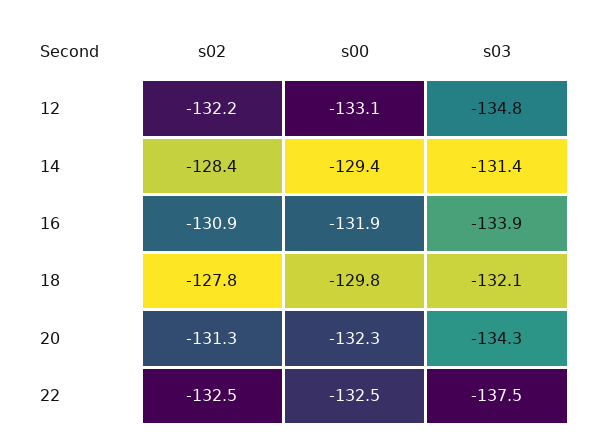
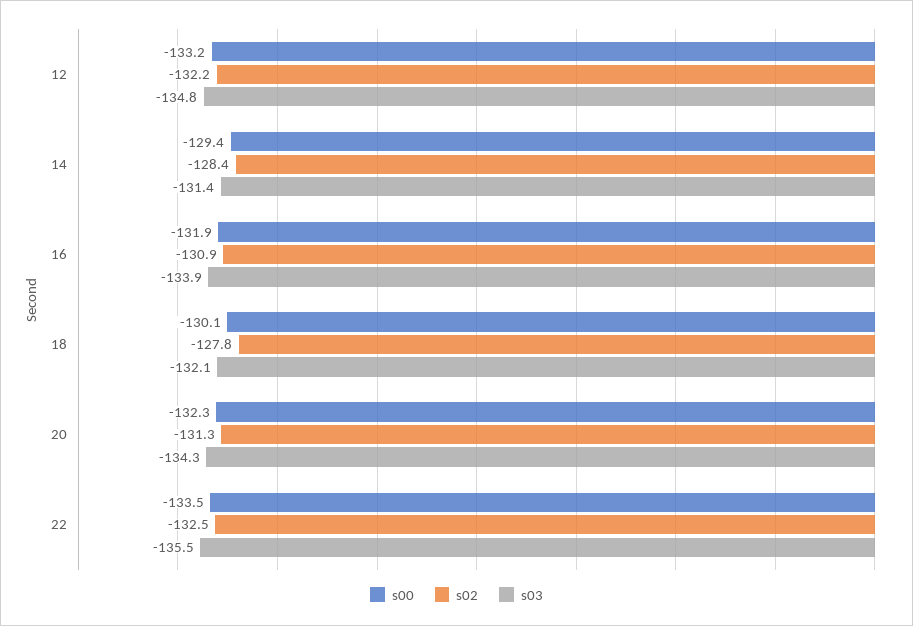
s00, 12: -133.1 -> -133.2
s00, 18: -129.8 -> -130.1
s00, 22: -132.5 -> -133.5
s03, 22: -137.5 -> -135.5

